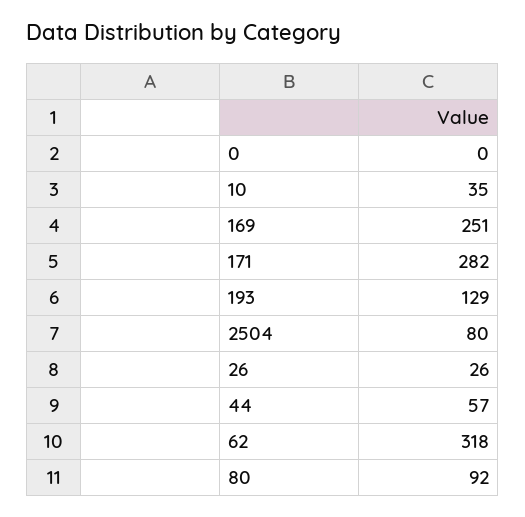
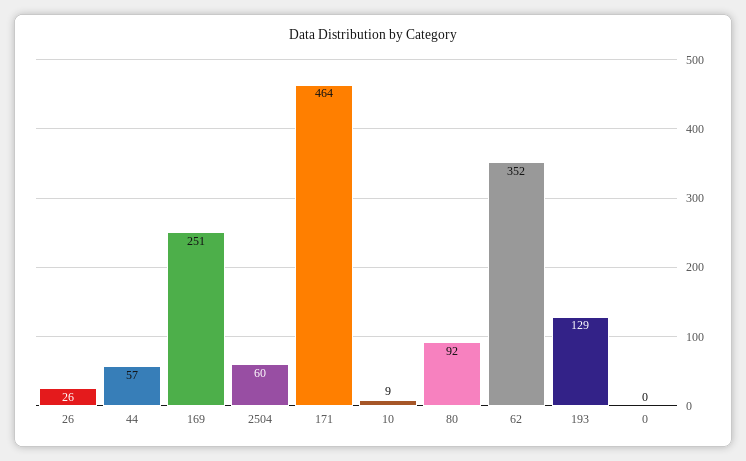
10: 35 -> 9
171: 282 -> 464
2504: 80 -> 60
62: 318 -> 352

